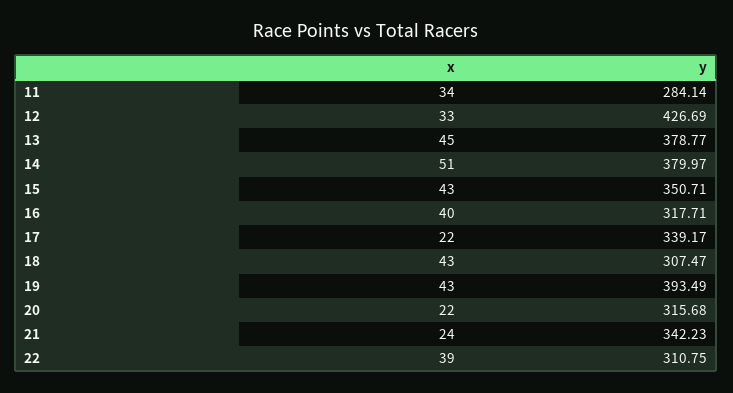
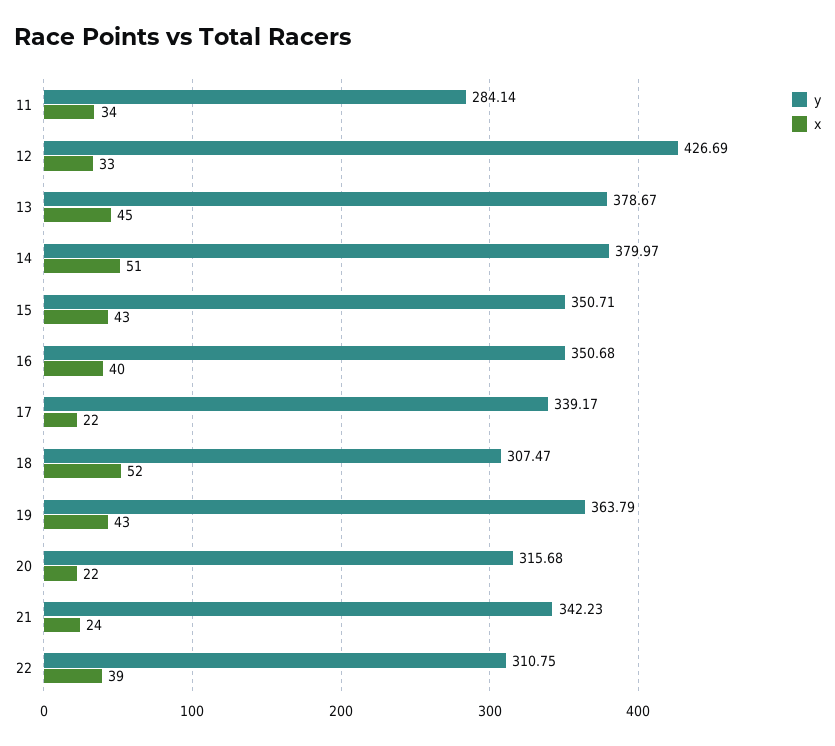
y, 13: 378.77 -> 378.67
y, 16: 317.71 -> 350.68
x, 18: 43 -> 52
y, 19: 393.49 -> 363.79

